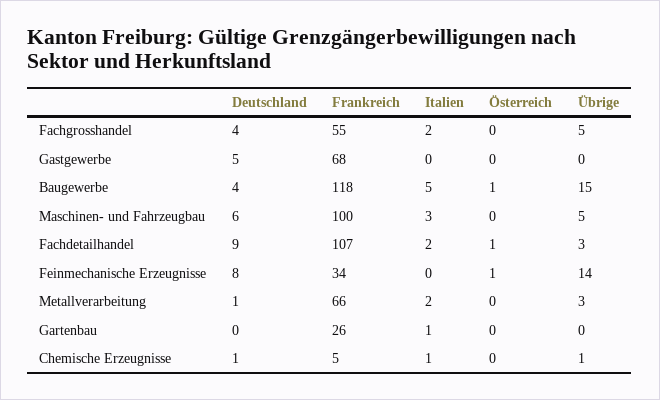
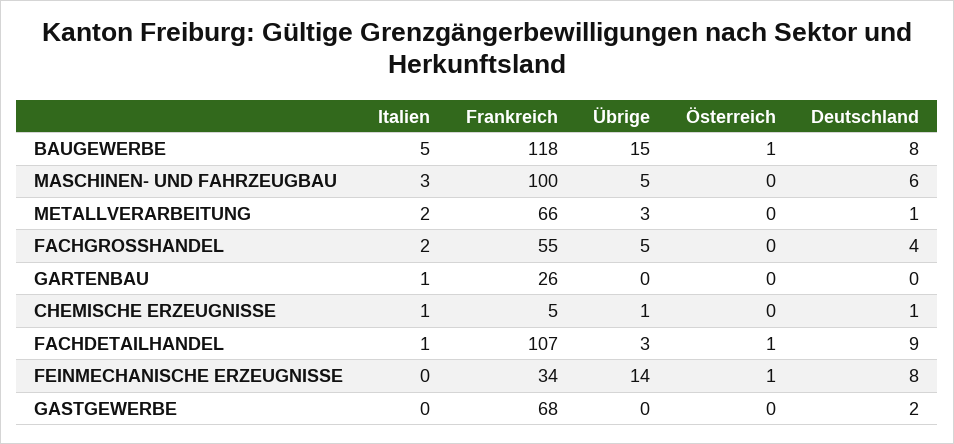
Deutschland, Gastgewerbe: 5 -> 2
Deutschland, Baugewerbe: 4 -> 8
Italien, Fachdetailhandel: 2 -> 1

